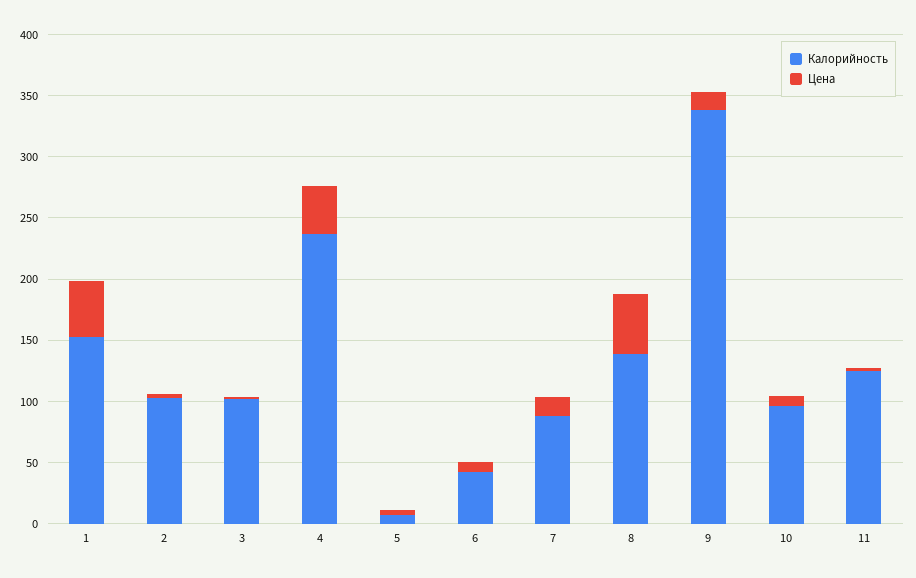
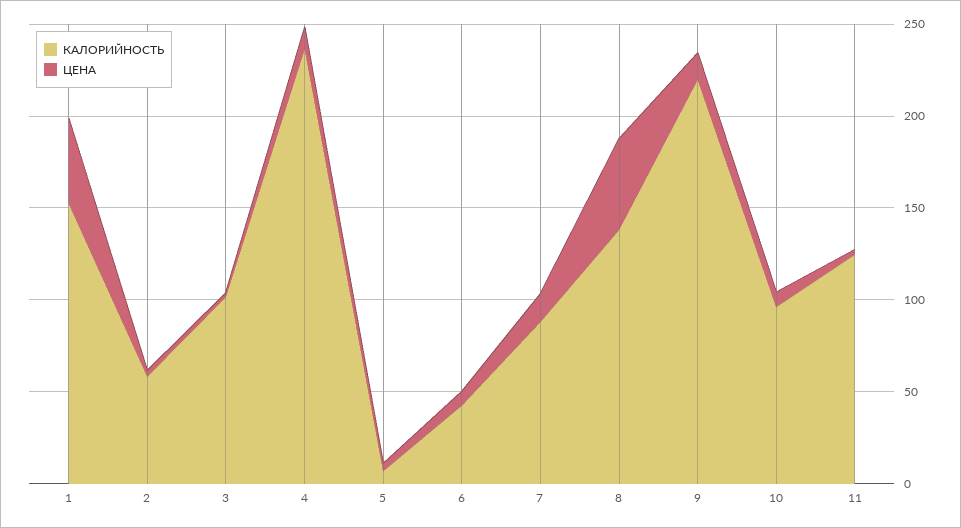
Калорийность, 2: 100 -> 60
Цена, 4: 40 -> 10
Калорийность, 9: 340 -> 220

